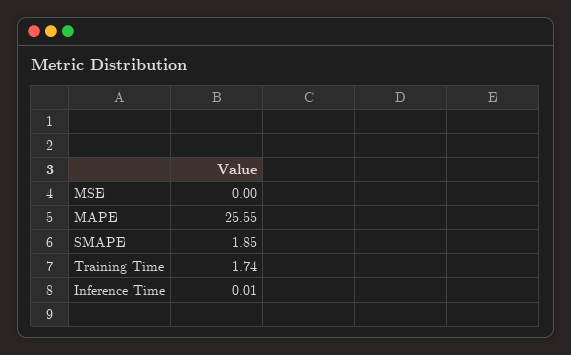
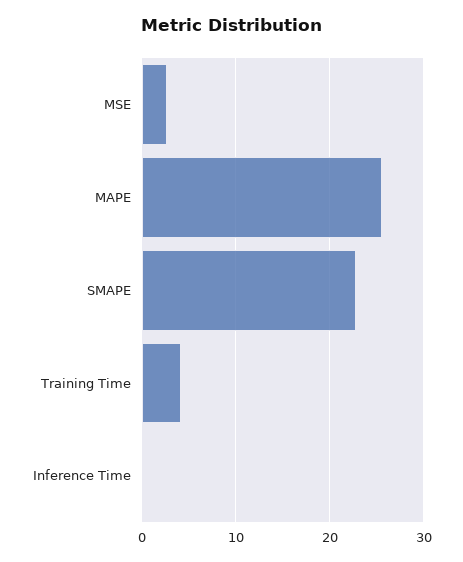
MSE: 0 -> 3
SMAPE: 1.85 -> 23
Training Time: 1.74 -> 4

